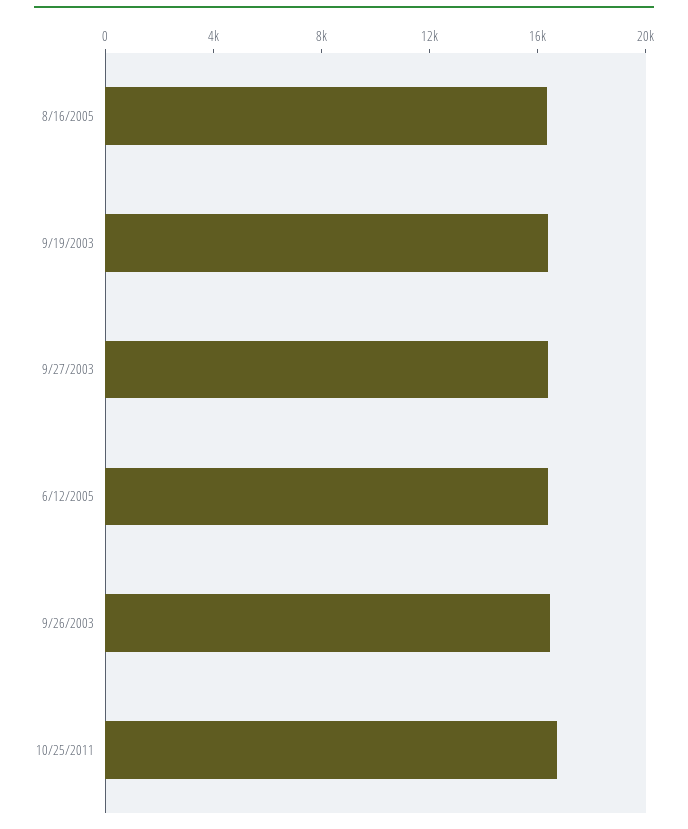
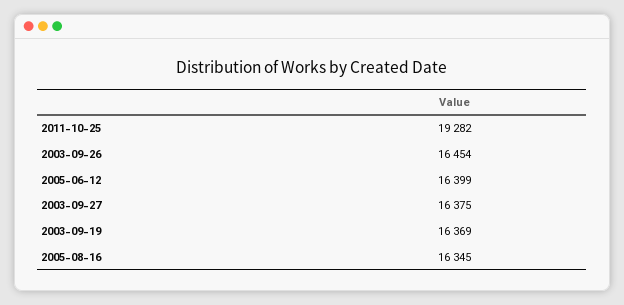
10/25/2011: 17000 -> 19282

